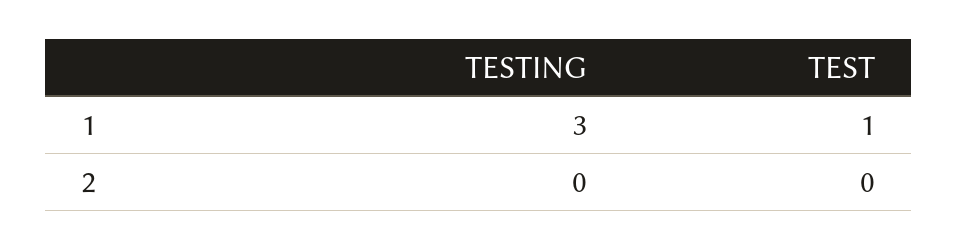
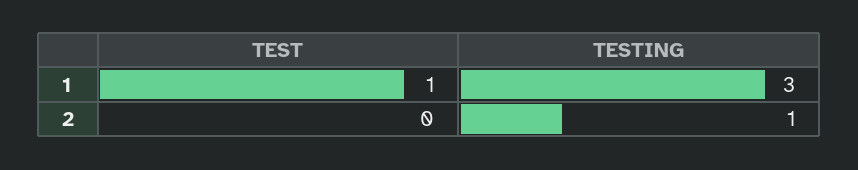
TESTING, 2: 0 -> 1

